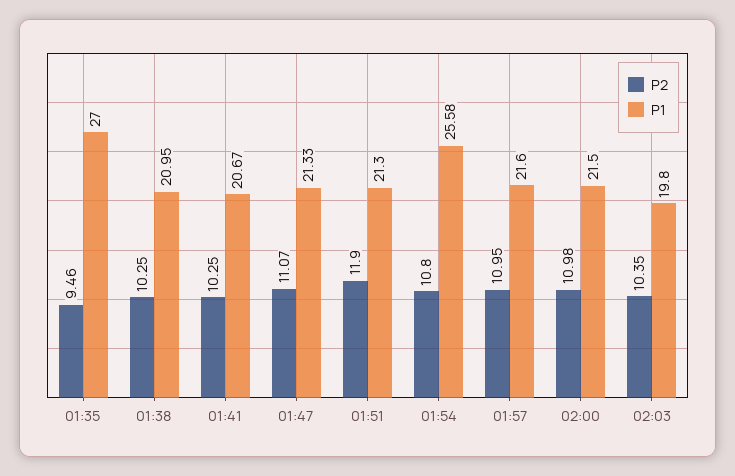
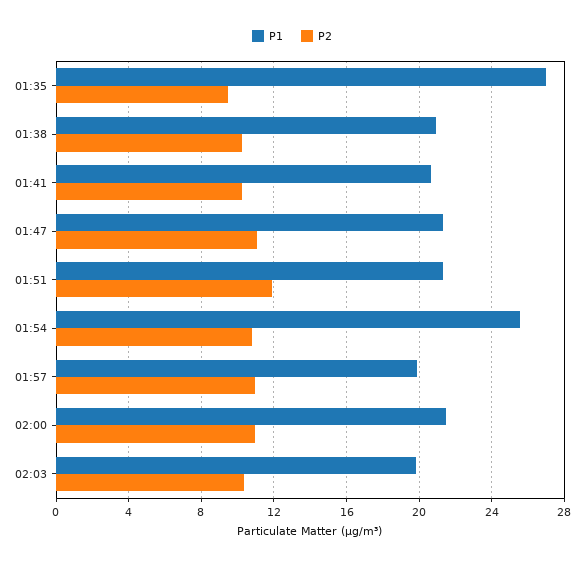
P1, 01:57: 21.6 -> 20

